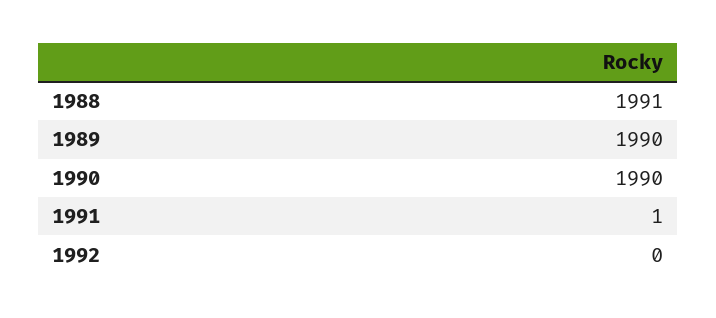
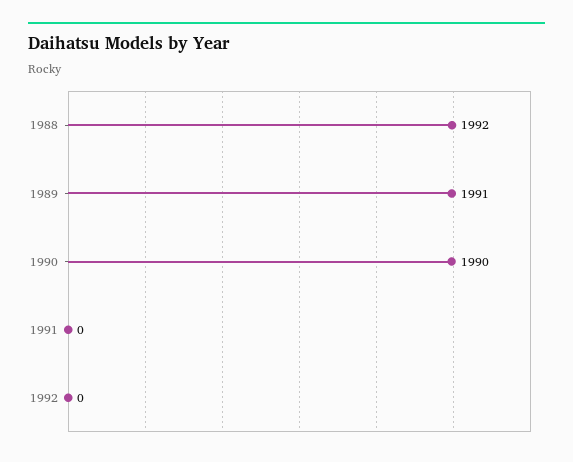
1988: 1991 -> 1992
1989: 1990 -> 1991
1991: 1 -> 0

